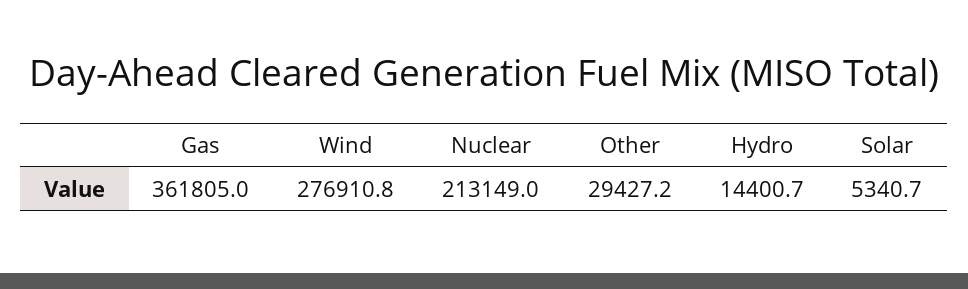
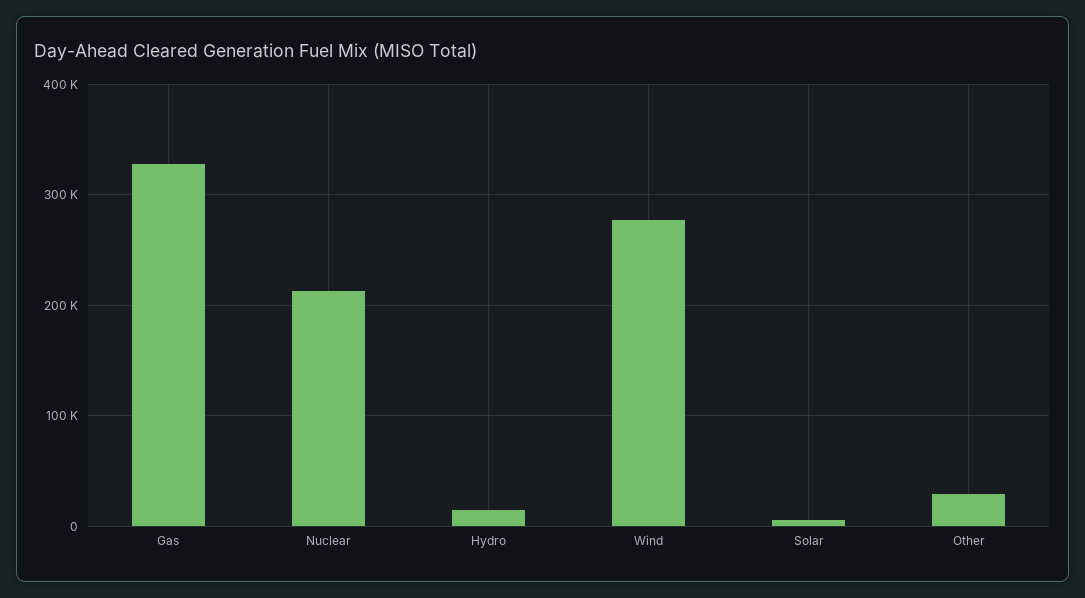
Gas: 361805 -> 330000

